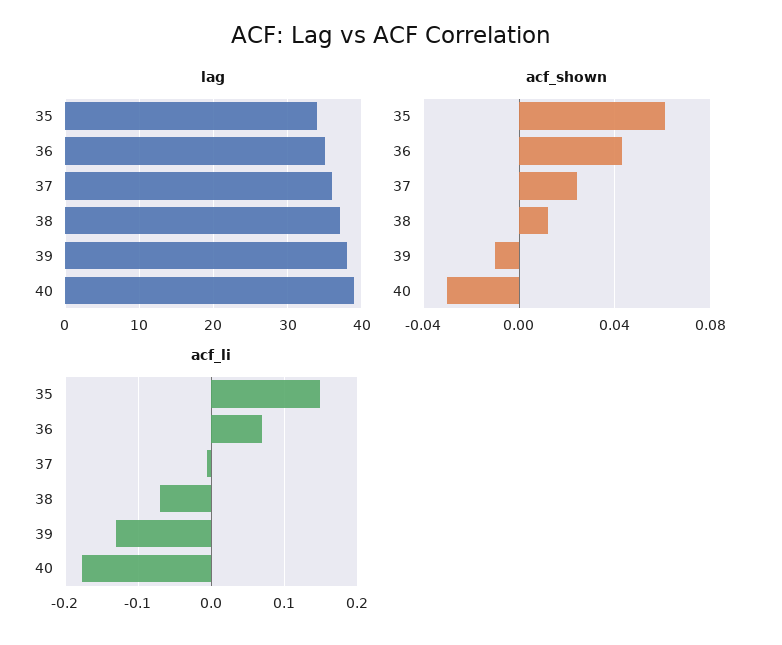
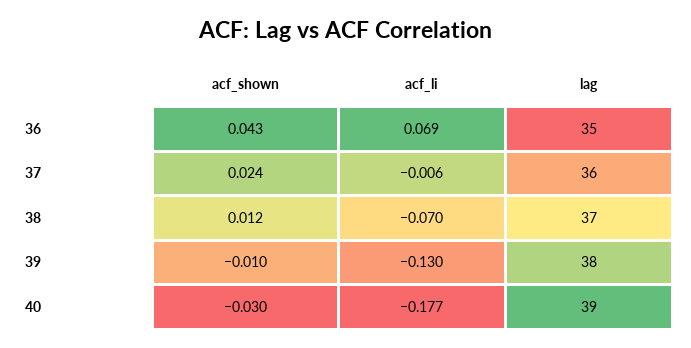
lag, 35: 34 -> none
acf_shown, 35: 0.06 -> none
acf_li, 35: 0.15 -> none

